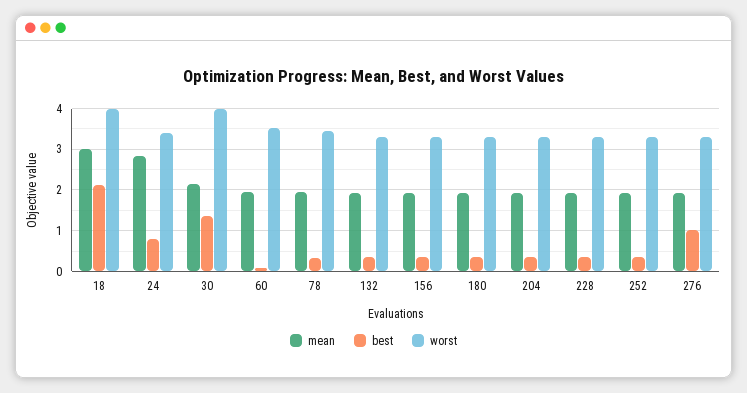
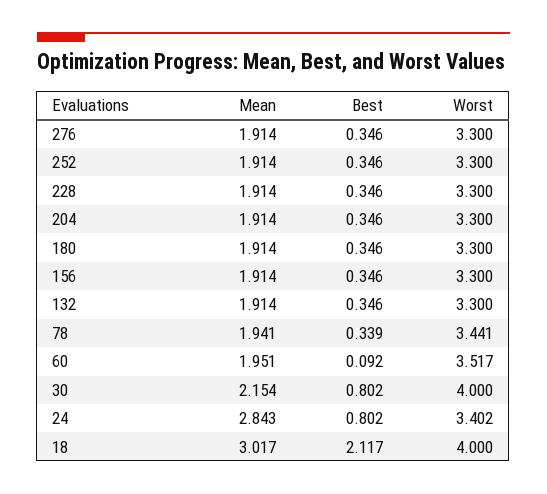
best, 30: 1.4 -> 0.802
best, 276: 1 -> 0.346

